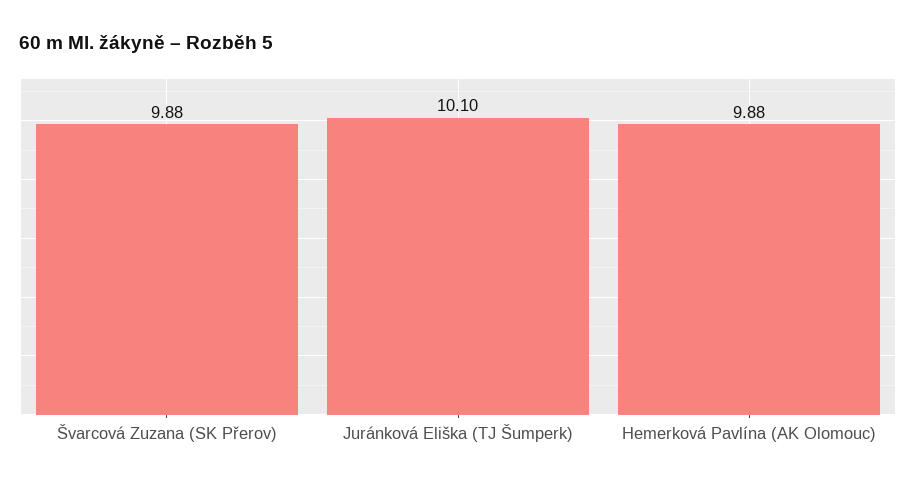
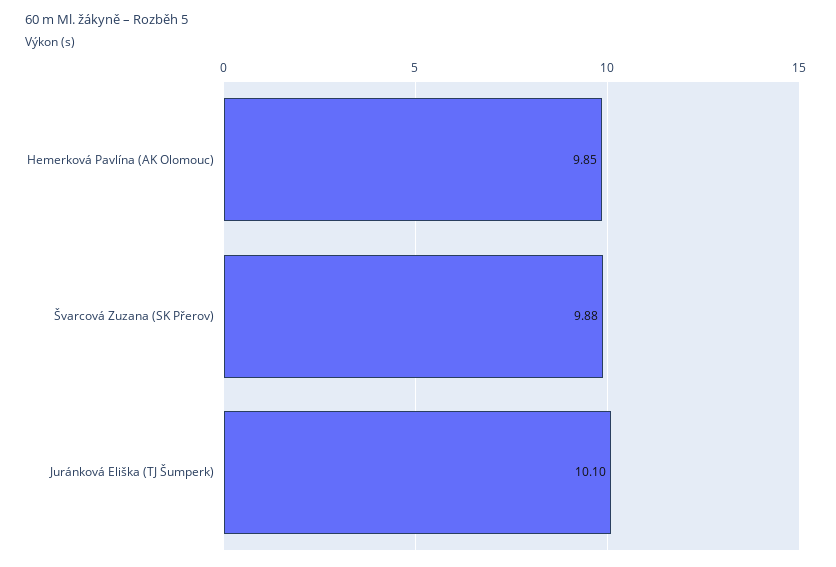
Hemerková Pavlína (AK Olomouc): 9.88 -> 9.85

